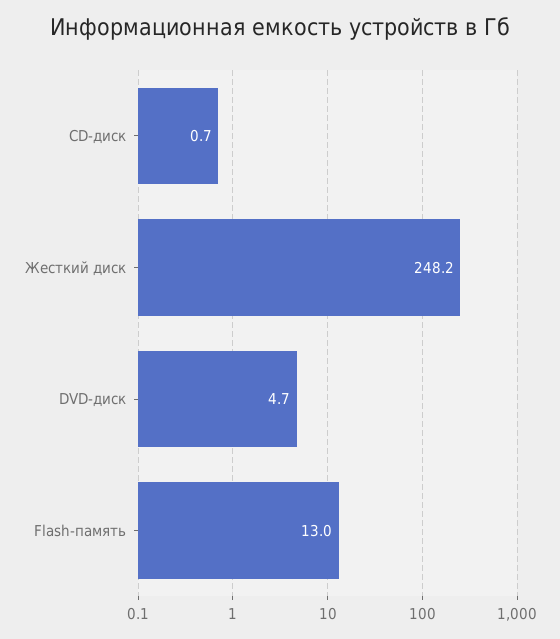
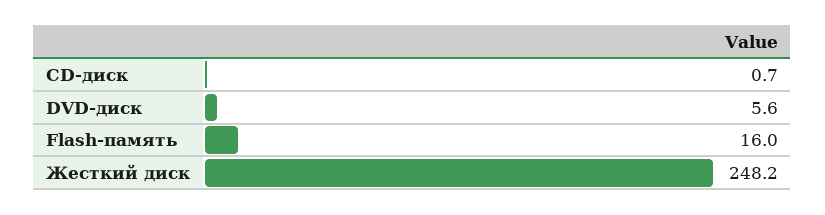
DVD-диск: 4.7 -> 5.6
Flash-память: 13 -> 16

